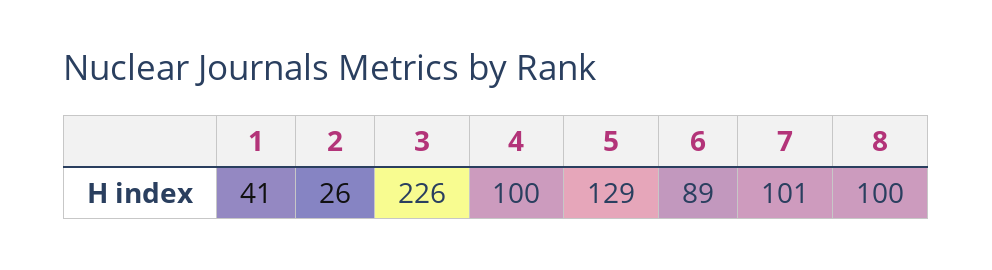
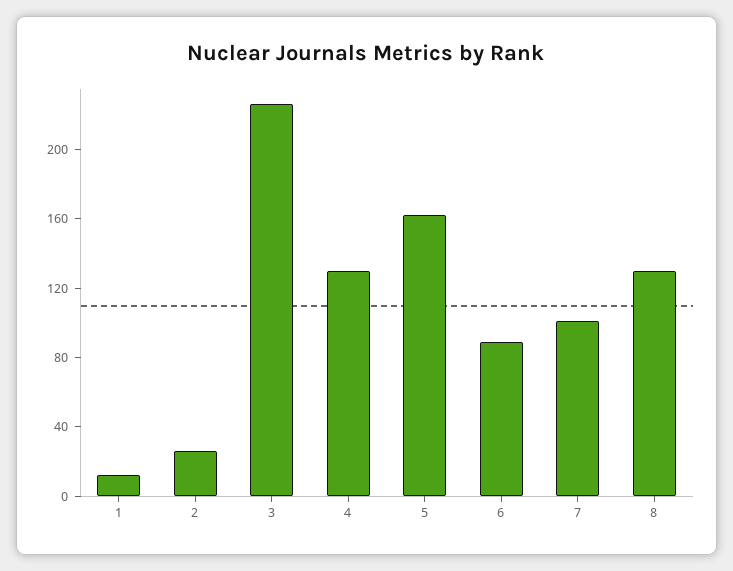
1: 41 -> 10
4: 100 -> 130
5: 129 -> 160
8: 100 -> 130

